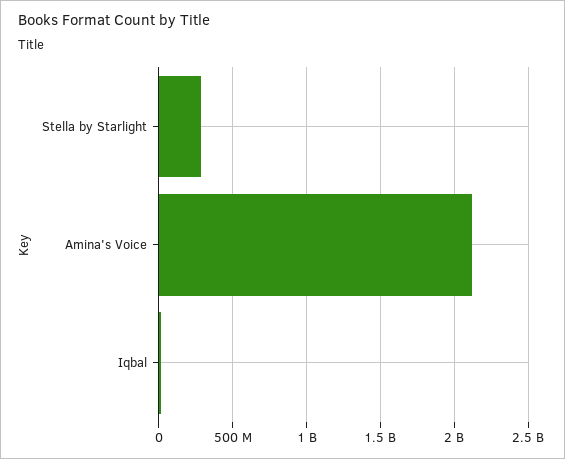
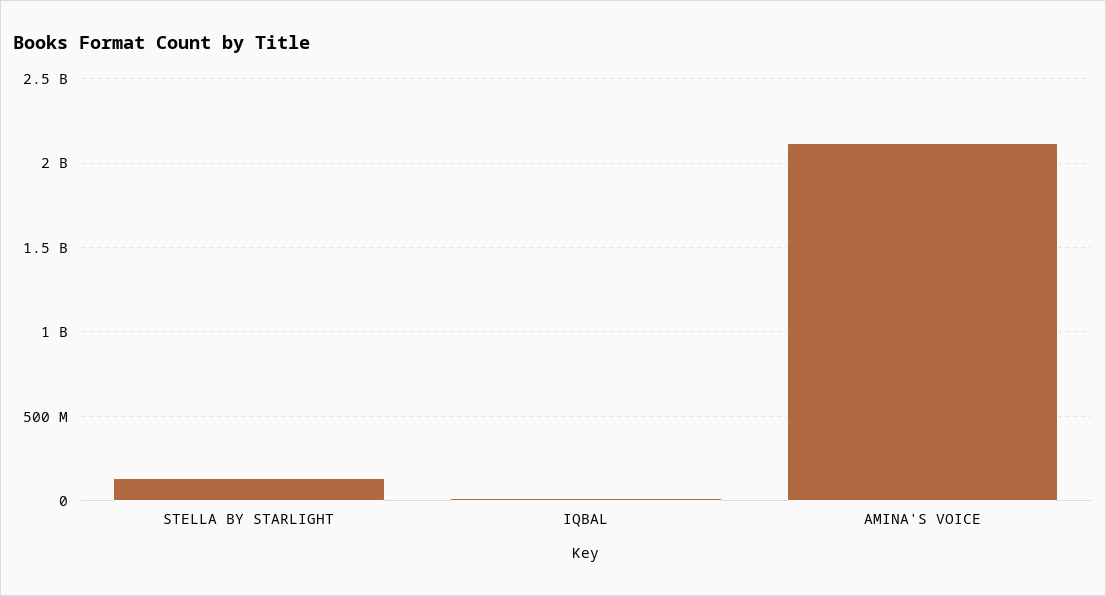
Stella by Starlight: 300000000 -> 150000000

